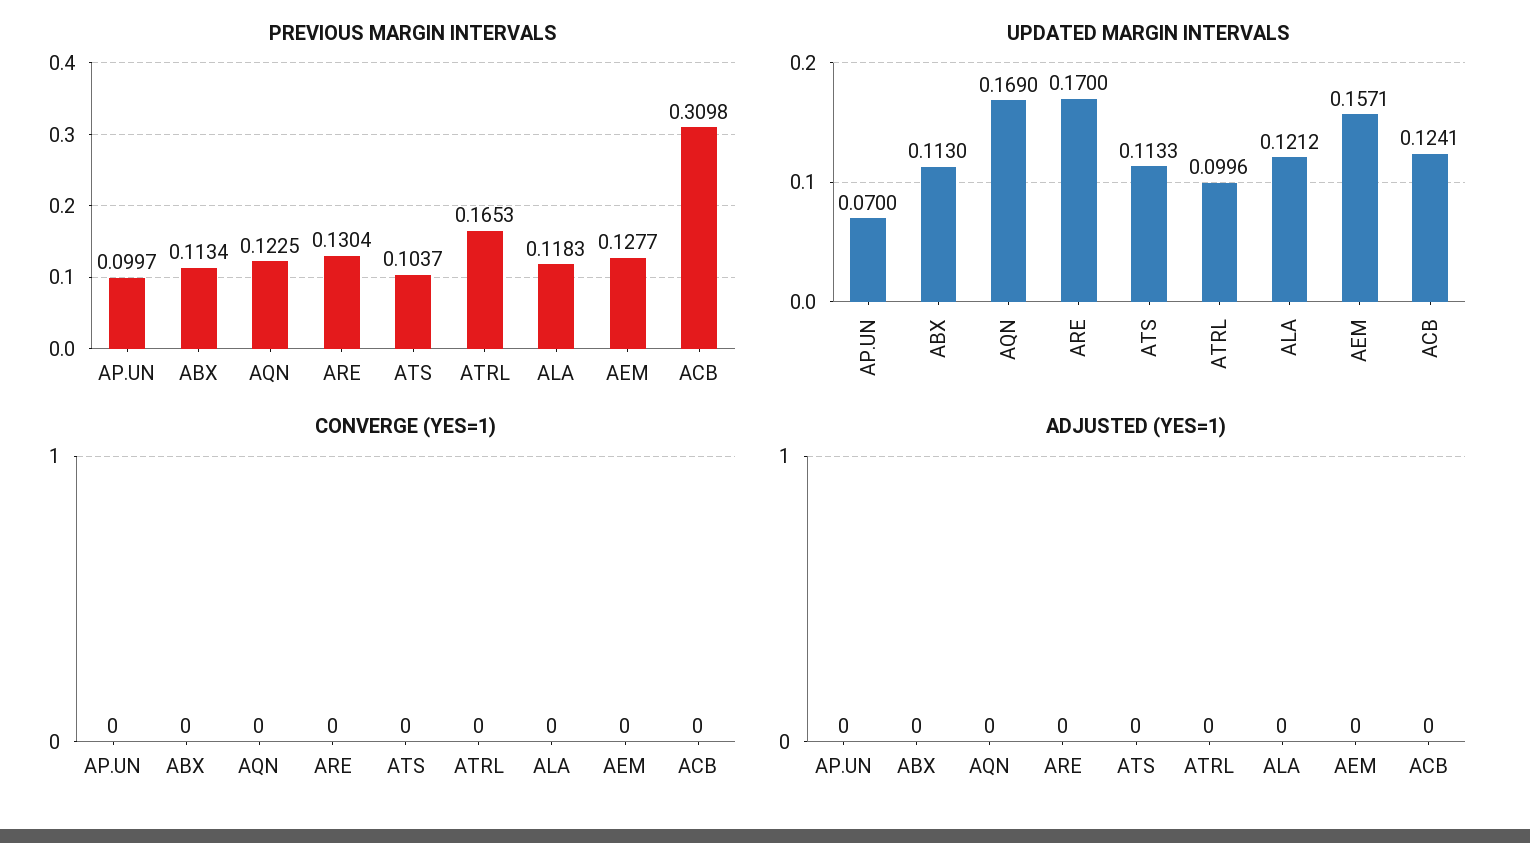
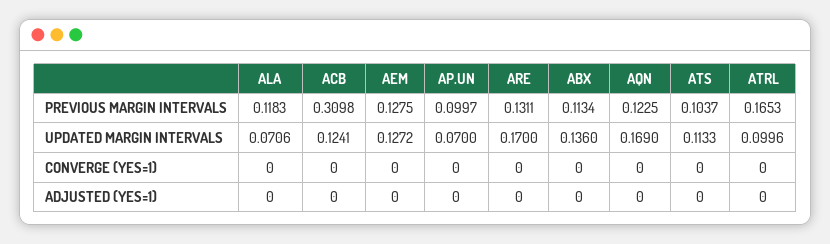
PREVIOUS MARGIN INTERVALS, ARE: 0.1304 -> 0.1311
PREVIOUS MARGIN INTERVALS, AEM: 0.1277 -> 0.1275
UPDATED MARGIN INTERVALS, ABX: 0.113 -> 0.136
UPDATED MARGIN INTERVALS, ALA: 0.1212 -> 0.0706
UPDATED MARGIN INTERVALS, AEM: 0.1571 -> 0.1272

